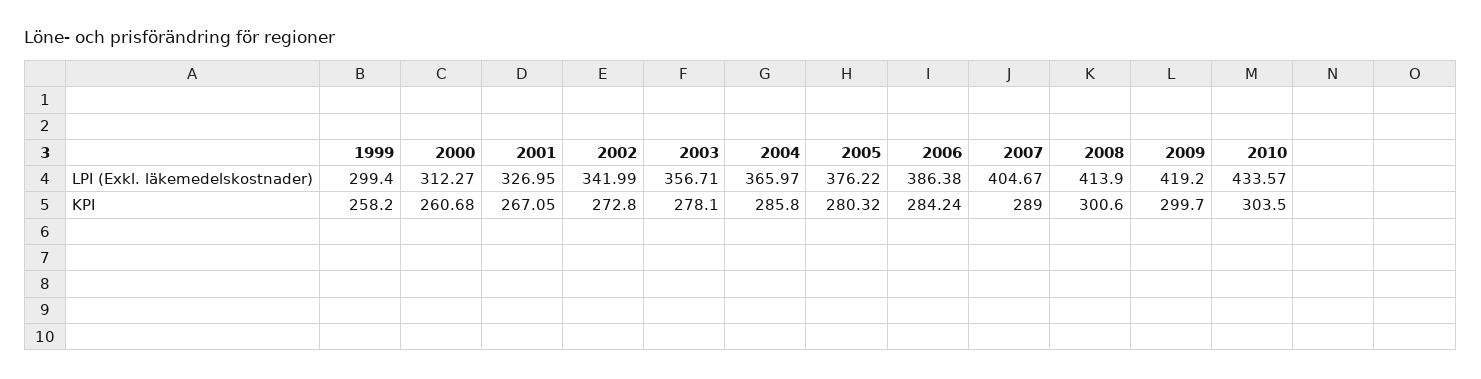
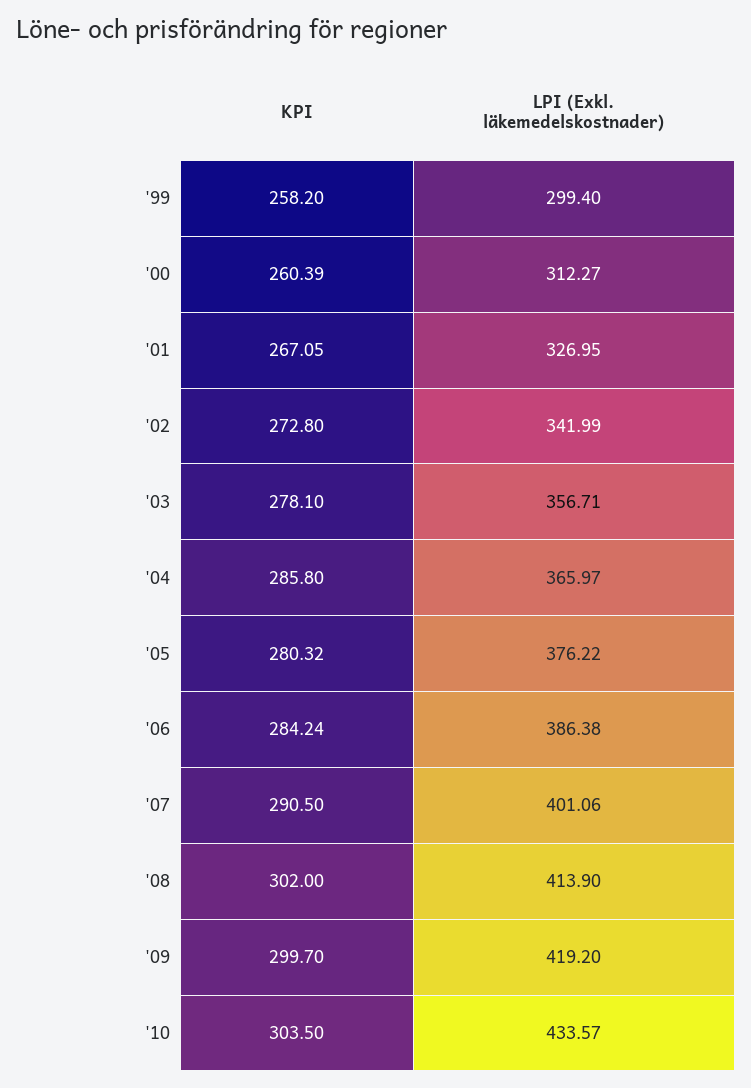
2007, LPI (Exkl. läkemedelskostnader): 404.67 -> 401.06
2000, KPI: 260.68 -> 260.39
2007, KPI: 289 -> 290.5
2008, KPI: 300.6 -> 302

